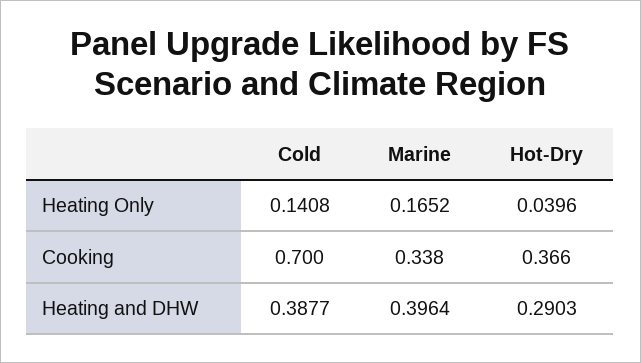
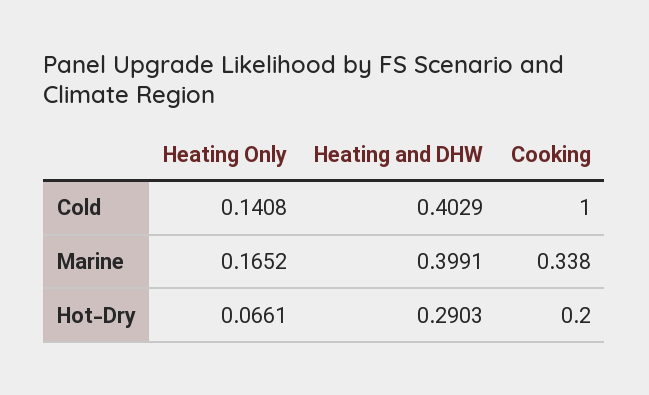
Hot-Dry, Heating Only: 0.0396 -> 0.0661
Cold, Cooking: 0.7 -> 1
Hot-Dry, Cooking: 0.366 -> 0.2
Cold, Heating and DHW: 0.3877 -> 0.4029
Marine, Heating and DHW: 0.3964 -> 0.3991

